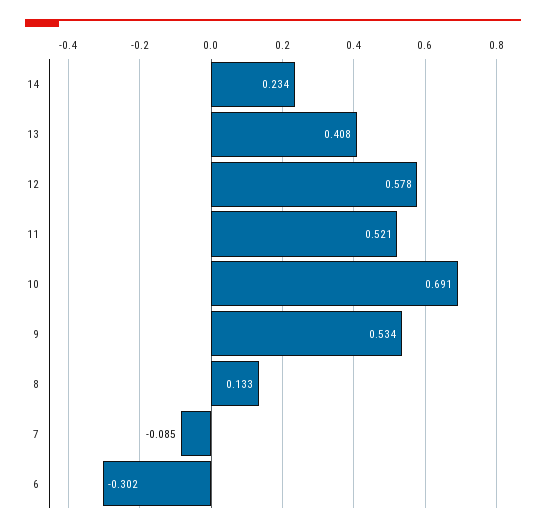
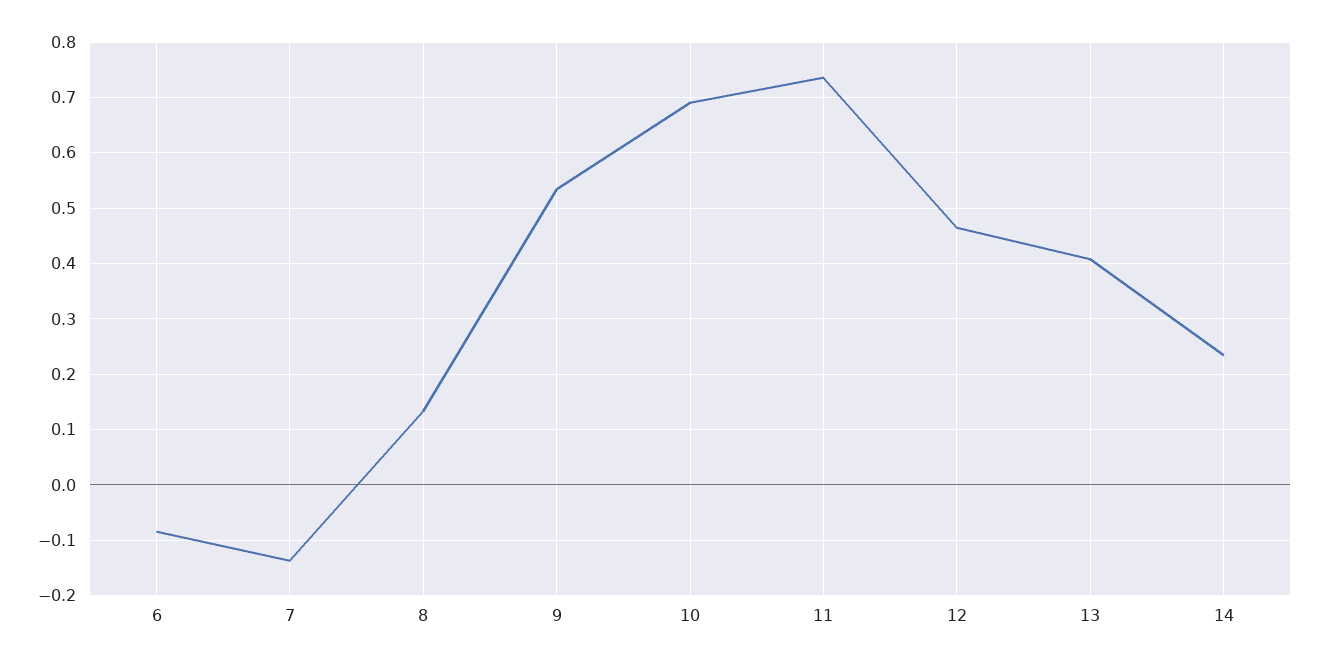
12: 0.578 -> 0.46
11: 0.521 -> 0.74
7: -0.085 -> -0.14
6: -0.302 -> -0.08

